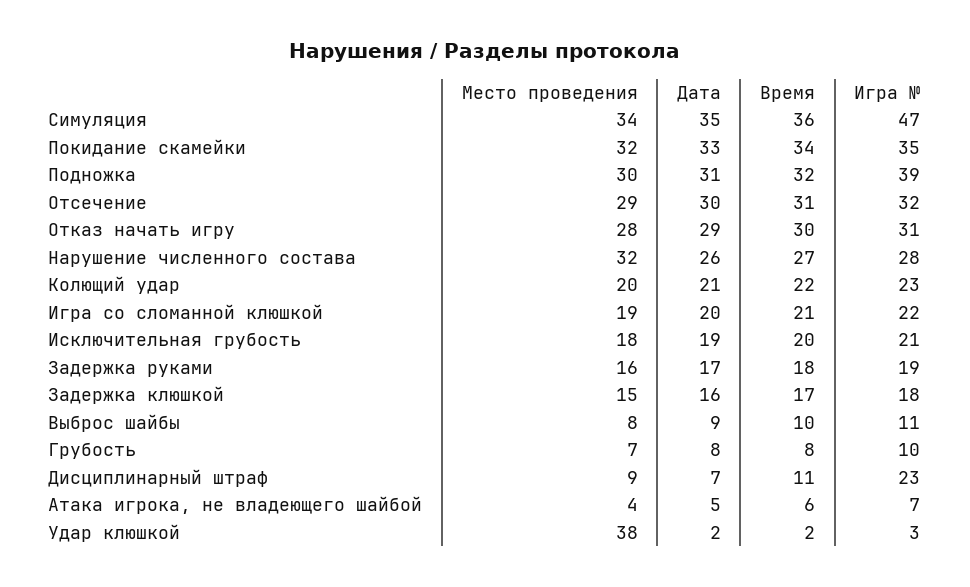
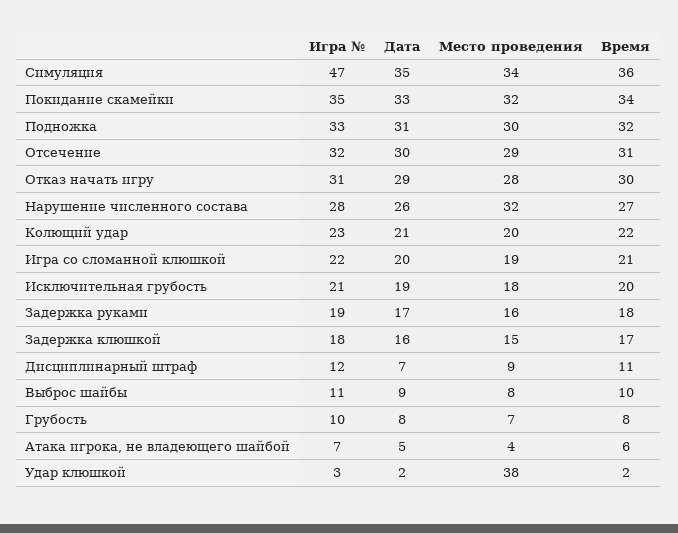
Игра №, Подножка: 39 -> 33
Игра №, Дисциплинарный штраф: 23 -> 12

